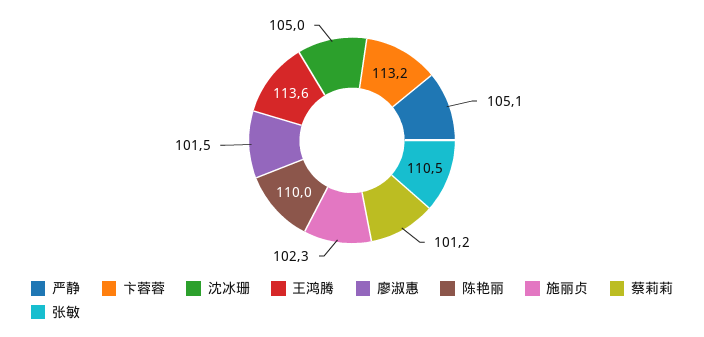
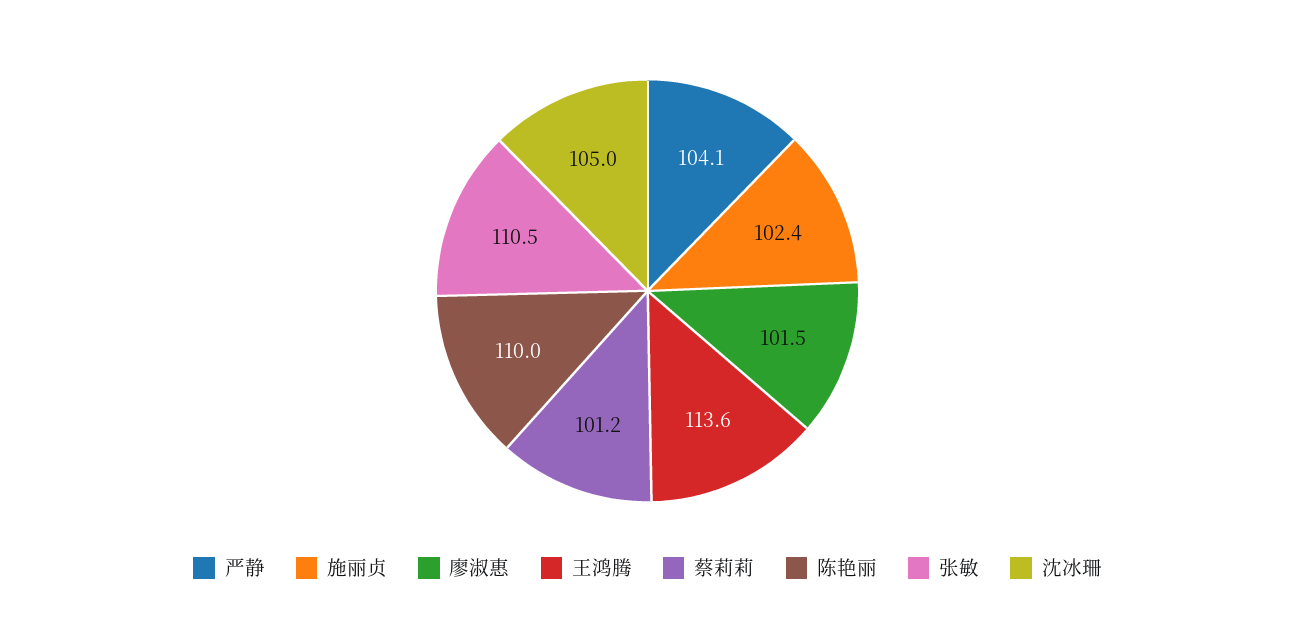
严静: 105.1 -> 104.1
卞蓉蓉: 113.2 -> none
施丽贞: 102.3 -> 102.4

